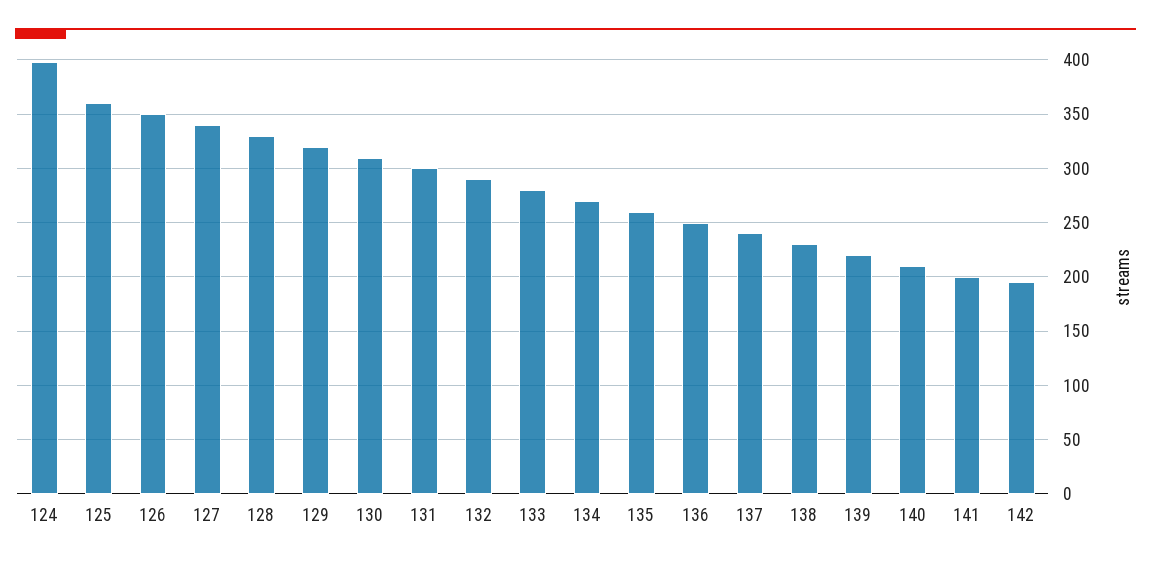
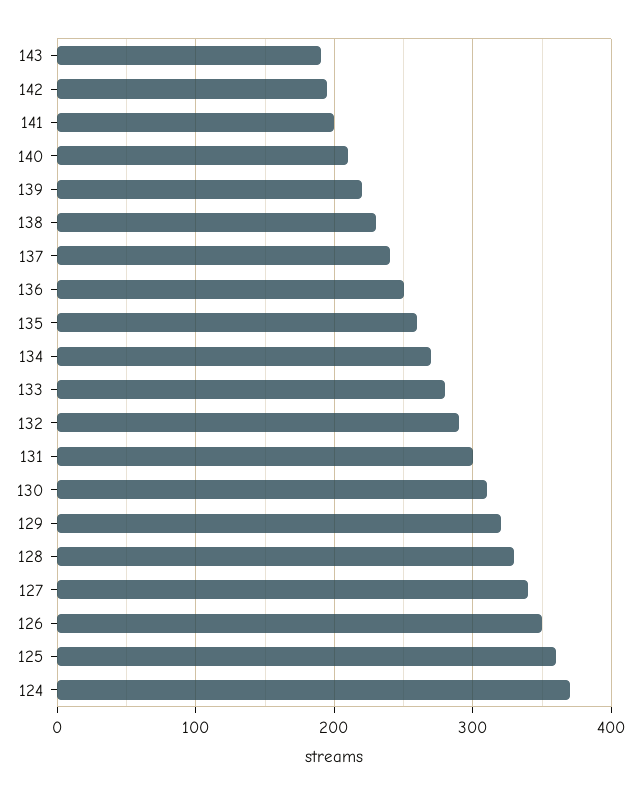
124: 400 -> 370
143: none -> 190

